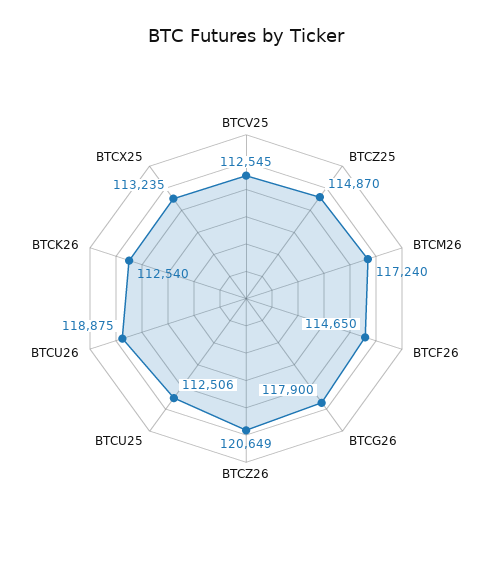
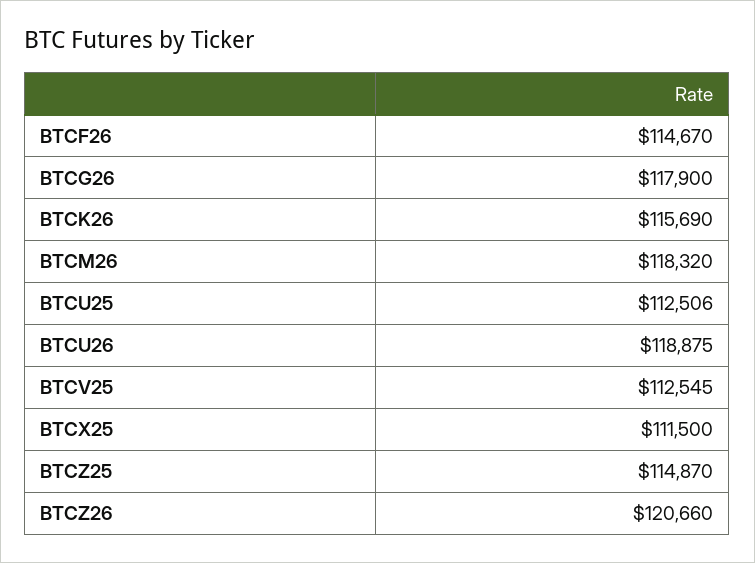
BTCM26: 117240 -> 118320
BTCF26: 114650 -> 114670
BTCZ26: 120649 -> 120660
BTCK26: 112540 -> 115690
BTCX25: 113235 -> 111500

